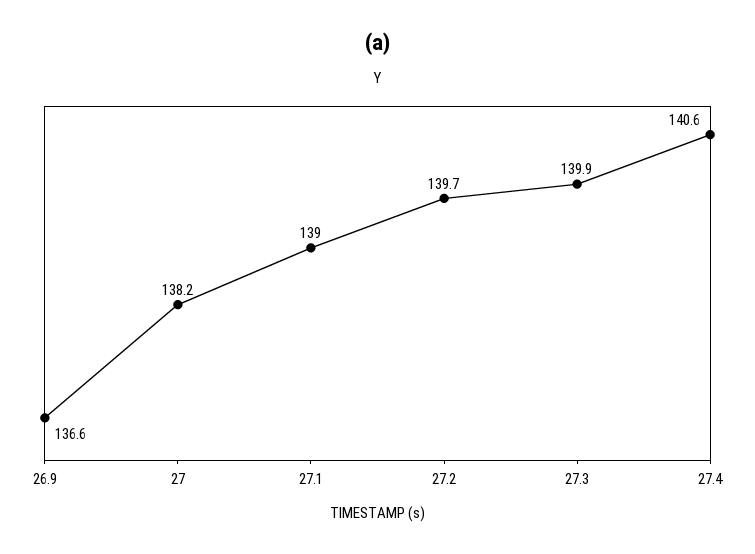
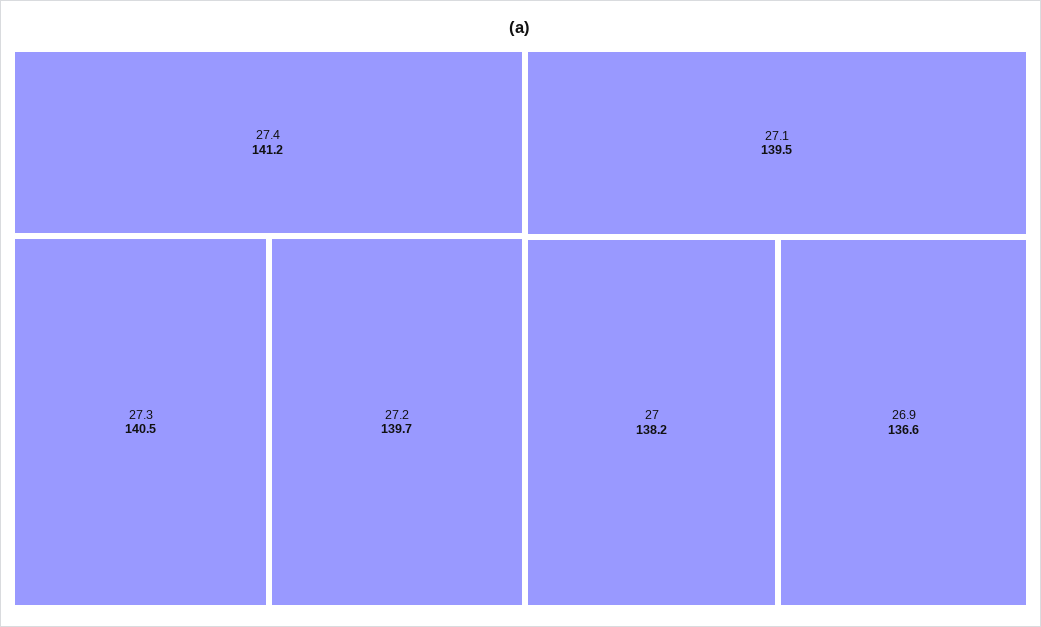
27.1: 139 -> 139.5
27.3: 139.9 -> 140.5
27.4: 140.6 -> 141.2

